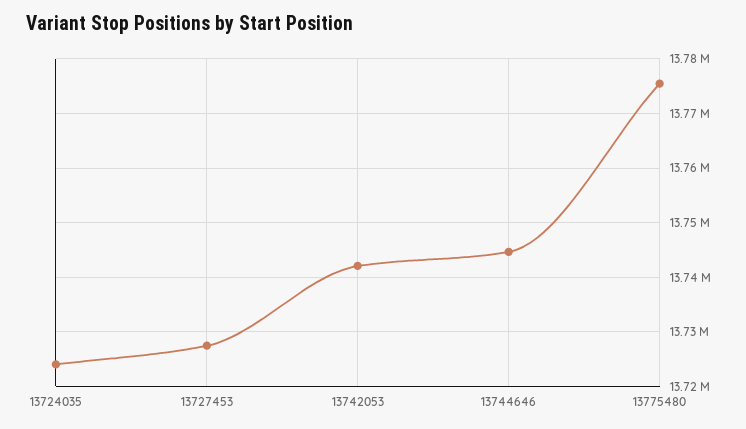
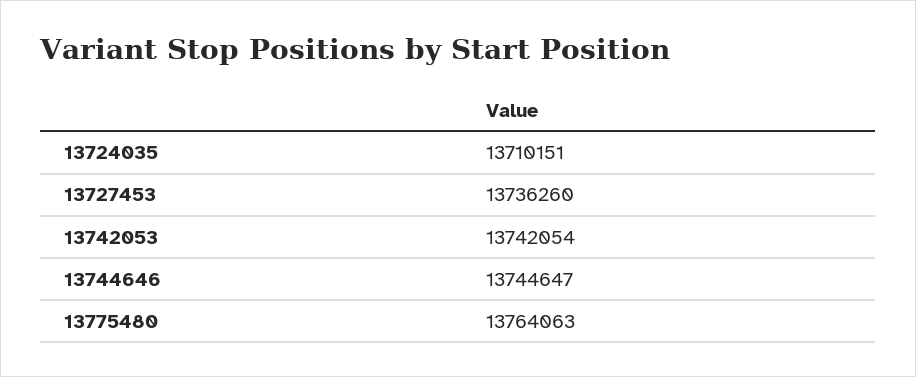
13724035: 13724000 -> 13710151
13727453: 13728000 -> 13736260
13775480: 13776000 -> 13764063

